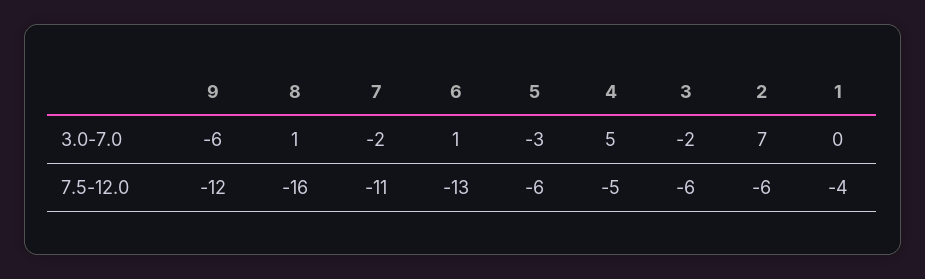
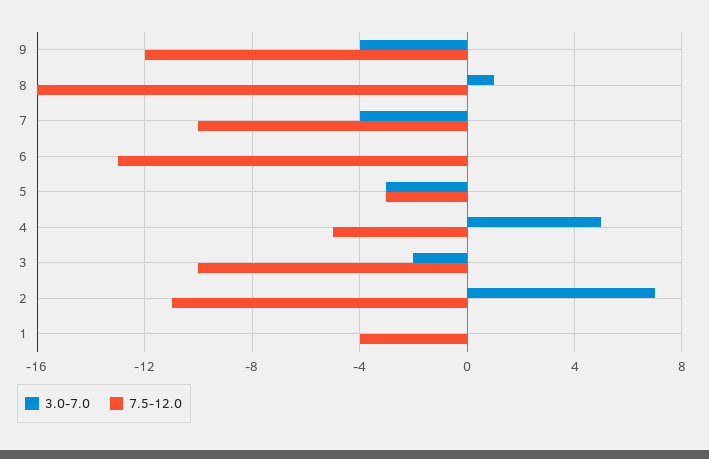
3.0-7.0, 9: -6 -> -4
3.0-7.0, 7: -2 -> -4
3.0-7.0, 6: 1 -> 0
7.5-12.0, 7: -11 -> -10
7.5-12.0, 5: -6 -> -3
7.5-12.0, 3: -6 -> -10
7.5-12.0, 2: -6 -> -11

